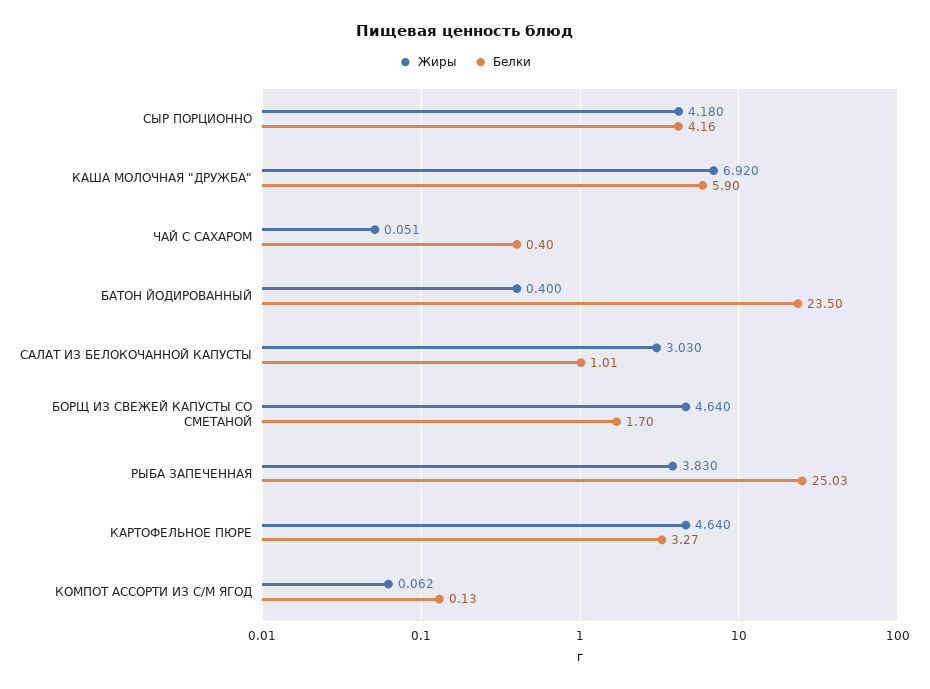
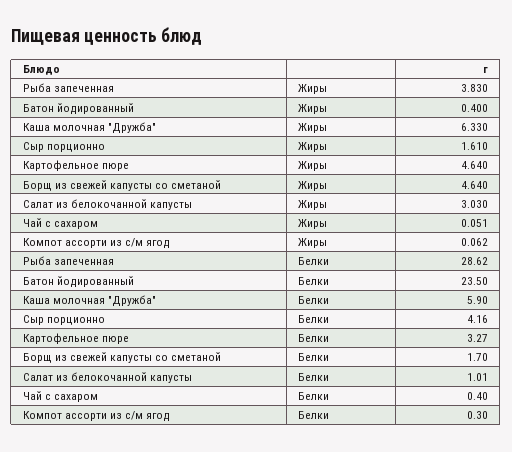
Жиры, СЫР ПОРЦИОННО: 4.18 -> 1.61
Жиры, КАША МОЛОЧНАЯ "ДРУЖБА": 6.92 -> 6.33
Белки, РЫБА ЗАПЕЧЕННАЯ: 25.03 -> 28.62
Белки, КОМПОТ АССОРТИ ИЗ С/М ЯГОД: 0.13 -> 0.3

